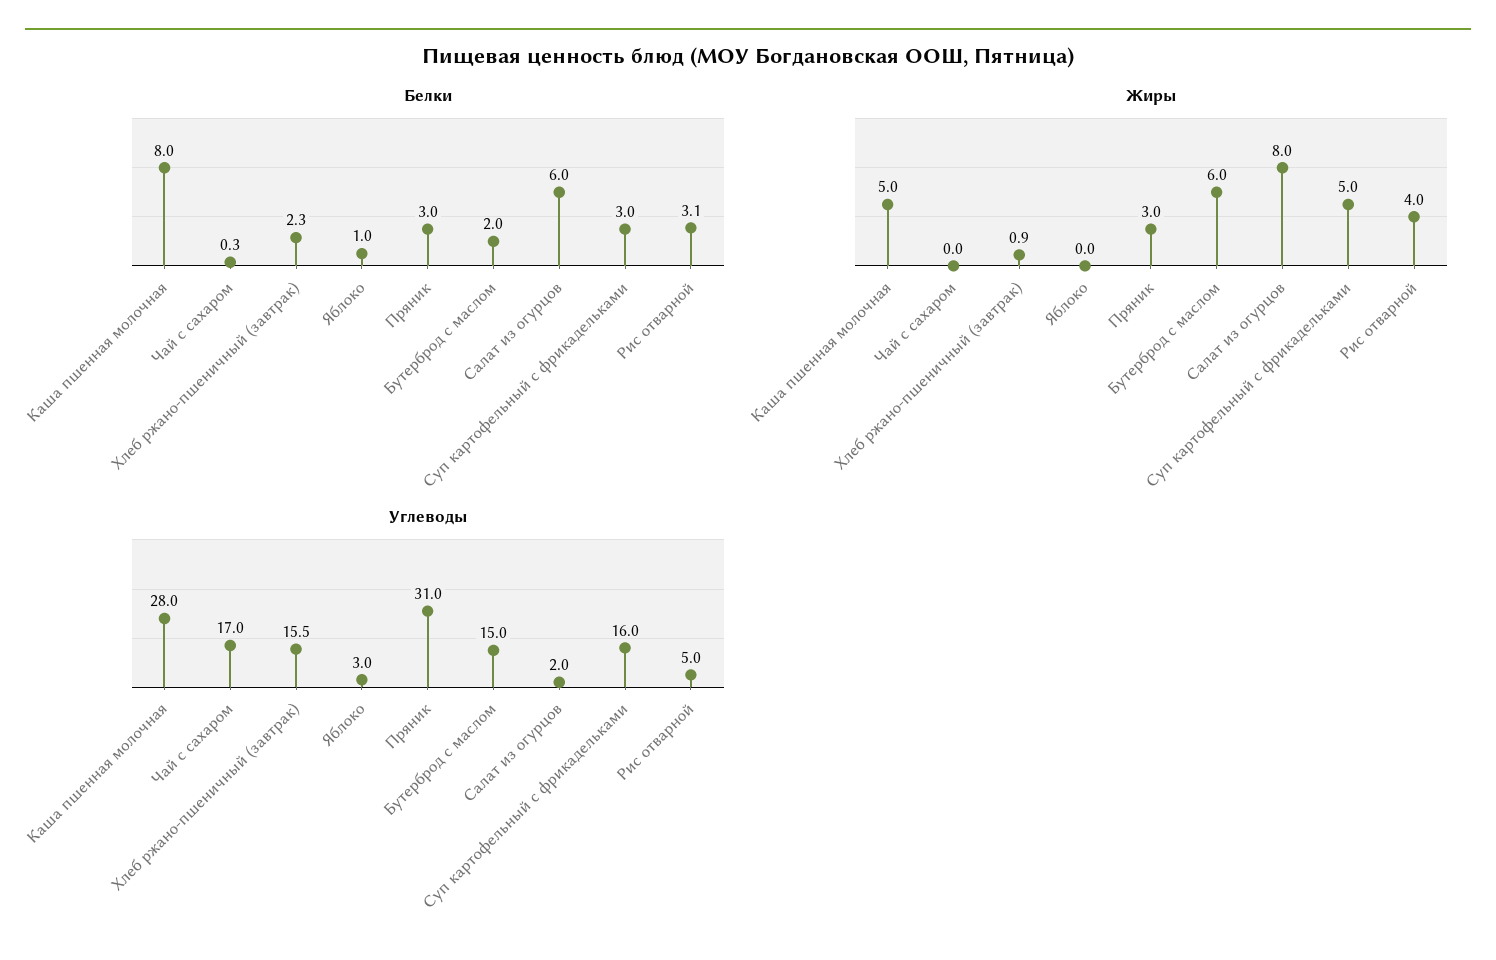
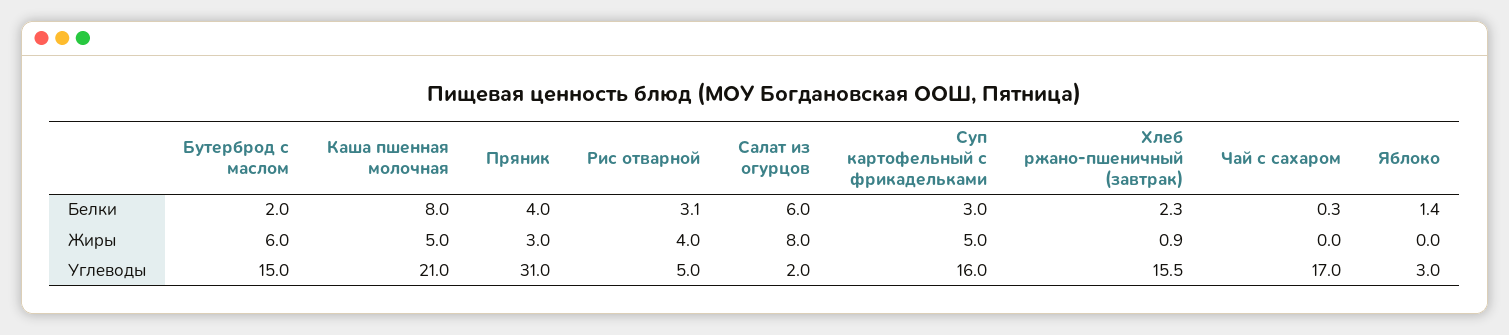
Белки, Яблоко: 1 -> 1.4
Белки, Пряник: 3 -> 4
Углеводы, Каша пшенная молочная: 28 -> 21

